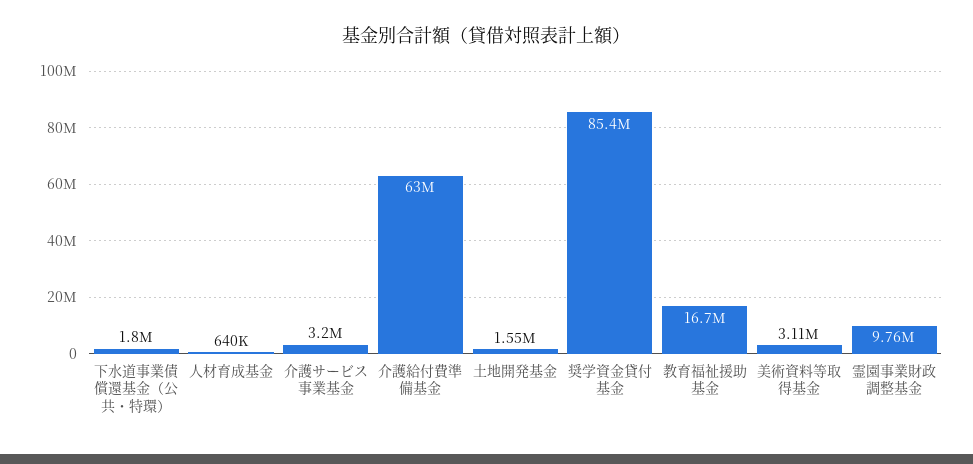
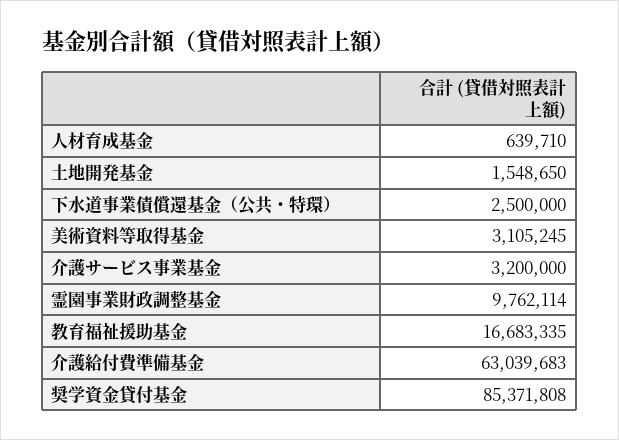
下水道事業債償還基金（公共・特環）: 1800000 -> 2500000

